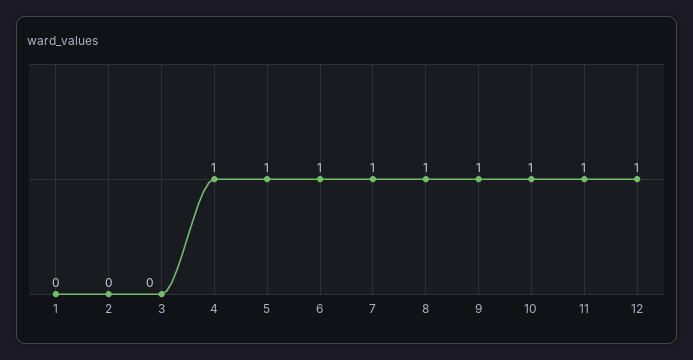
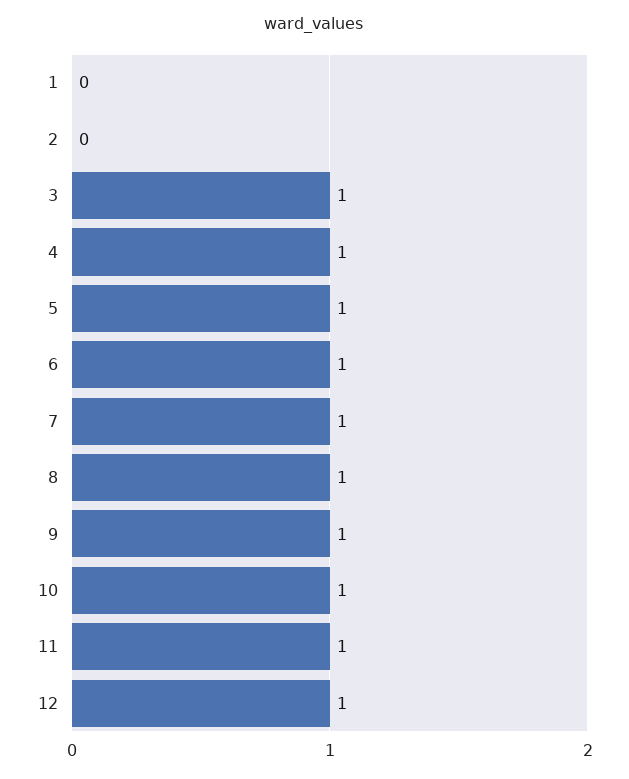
3: 0 -> 1

